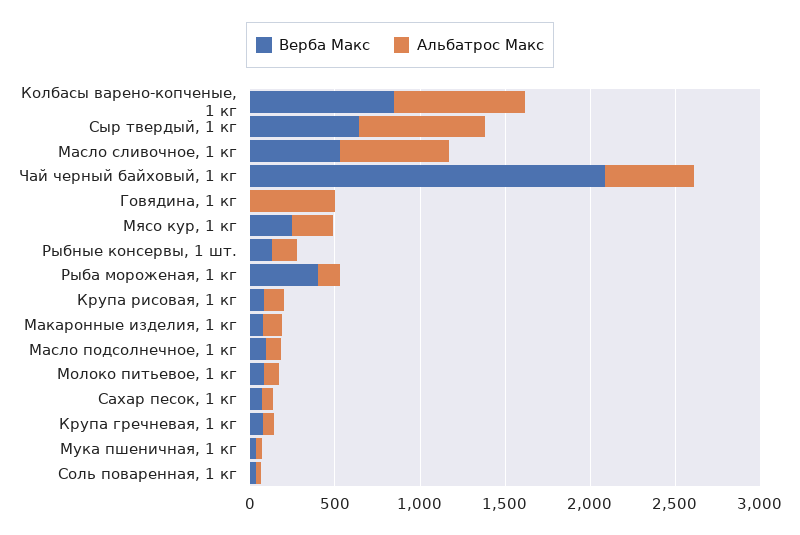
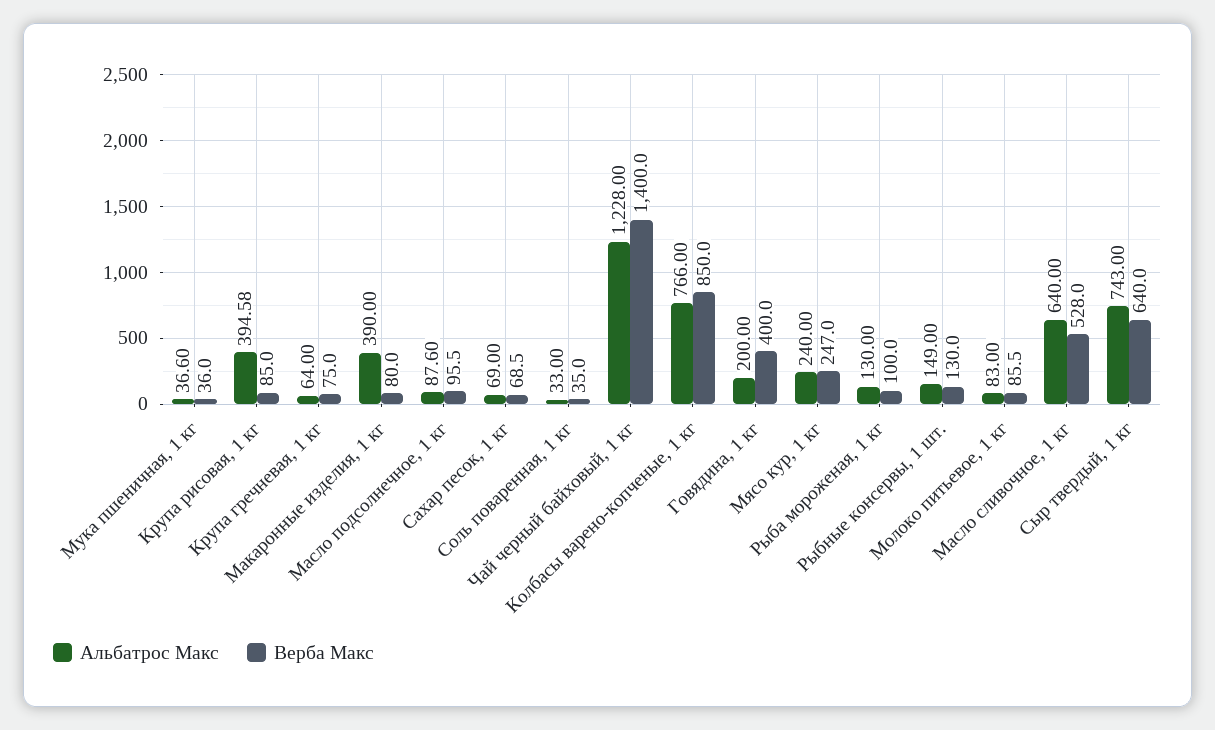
Верба Макс, Чай черный байховый, 1 кг: 2100 -> 1400
Альбатрос Макс, Чай черный байховый, 1 кг: 500 -> 1228
Верба Макс, Говядина, 1 кг: 0 -> 400
Альбатрос Макс, Говядина, 1 кг: 500 -> 200
Верба Макс, Рыба мороженая, 1 кг: 400 -> 100
Альбатрос Макс, Крупа рисовая, 1 кг: 100 -> 394.58
Альбатрос Макс, Макаронные изделия, 1 кг: 100 -> 390

